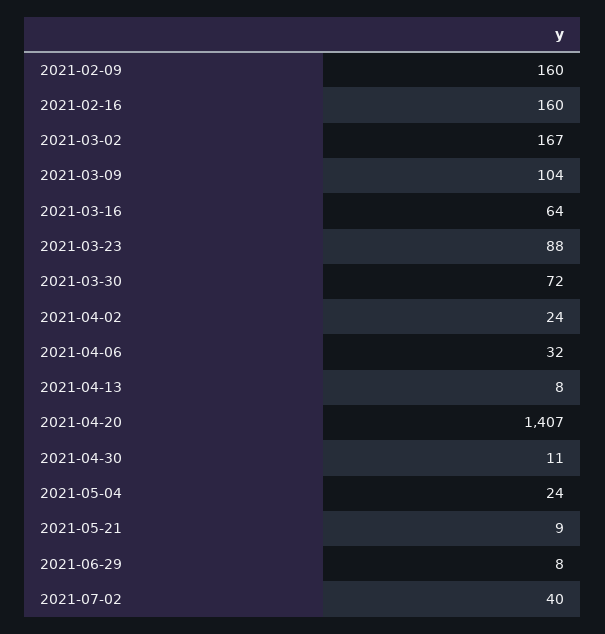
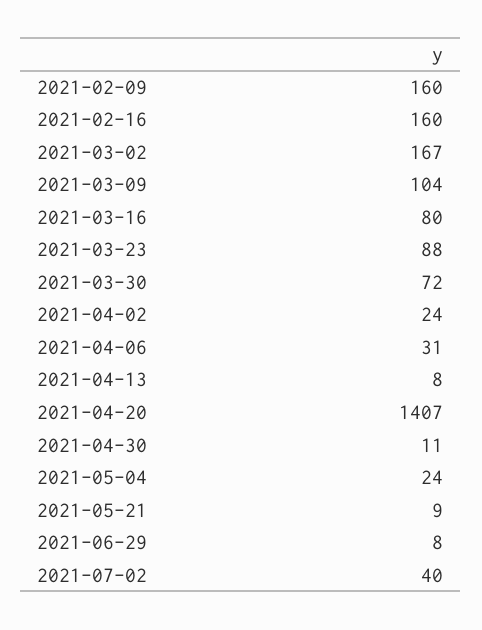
2021-03-16: 64 -> 80
2021-04-06: 32 -> 31

